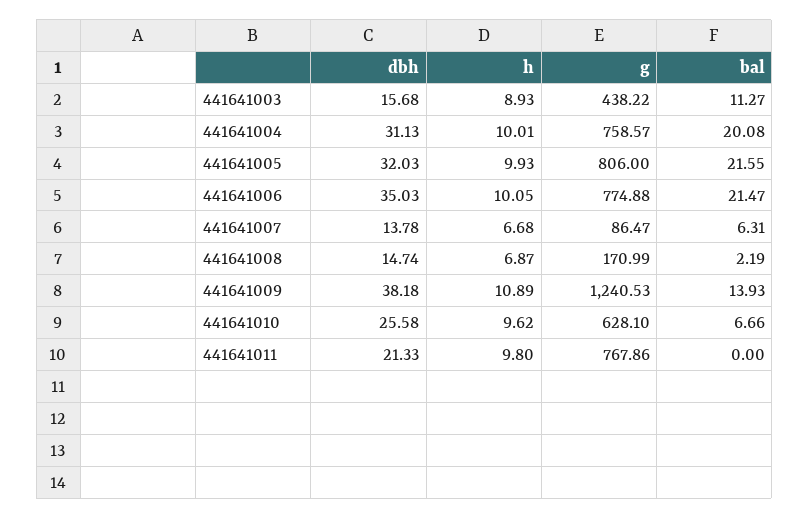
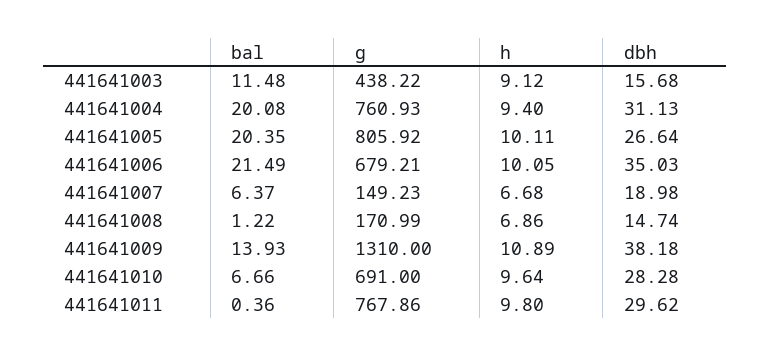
h, 441641003: 8.93 -> 9.12
bal, 441641003: 11.27 -> 11.48
h, 441641004: 10.01 -> 9.4
g, 441641004: 758.57 -> 760.93
dbh, 441641005: 32.03 -> 26.64
h, 441641005: 9.93 -> 10.11
g, 441641005: 806 -> 805.92
bal, 441641005: 21.55 -> 20.35
g, 441641006: 774.88 -> 679.21
bal, 441641006: 21.47 -> 21.49
dbh, 441641007: 13.78 -> 18.98
g, 441641007: 86.47 -> 149.23
bal, 441641007: 6.31 -> 6.37
h, 441641008: 6.87 -> 6.86
bal, 441641008: 2.19 -> 1.22
g, 441641009: 1240.53 -> 1310
dbh, 441641010: 25.58 -> 28.28
h, 441641010: 9.62 -> 9.64
g, 441641010: 628.1 -> 691
dbh, 441641011: 21.33 -> 29.62
bal, 441641011: 0 -> 0.36

